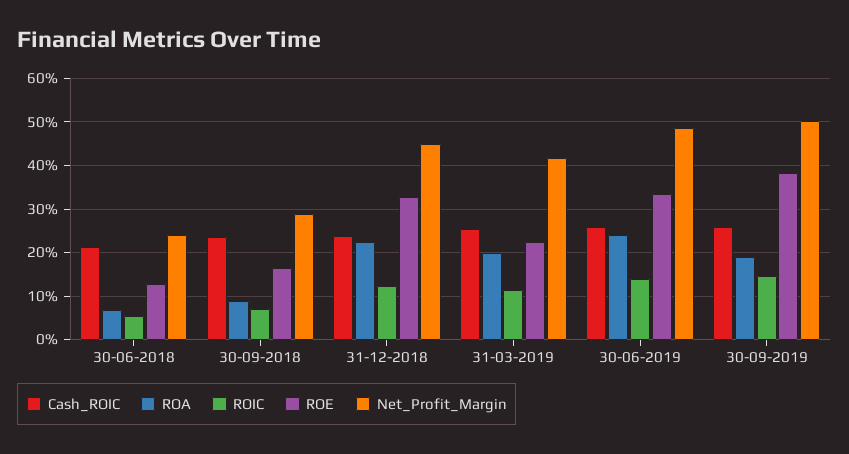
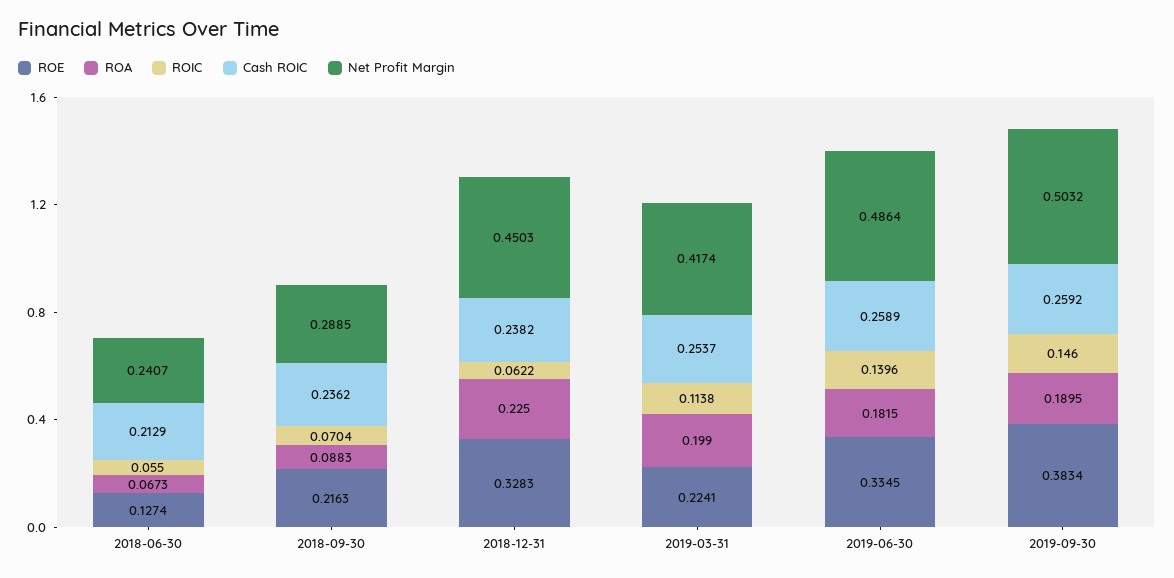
ROE, 30-09-2018: 0.16 -> 0.2163
ROIC, 31-12-2018: 0.12 -> 0.0622
ROA, 30-06-2019: 0.24 -> 0.1815

